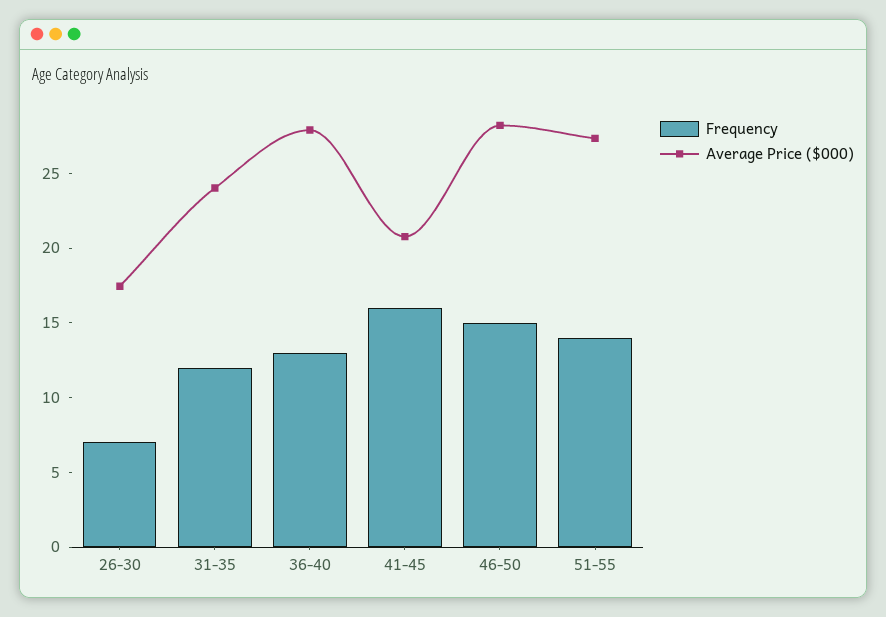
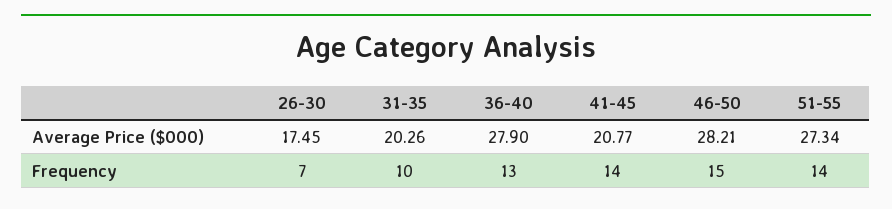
Frequency, 31-35: 12 -> 10
Average Price ($000), 31-35: 24 -> 20.26
Frequency, 41-45: 16 -> 14

